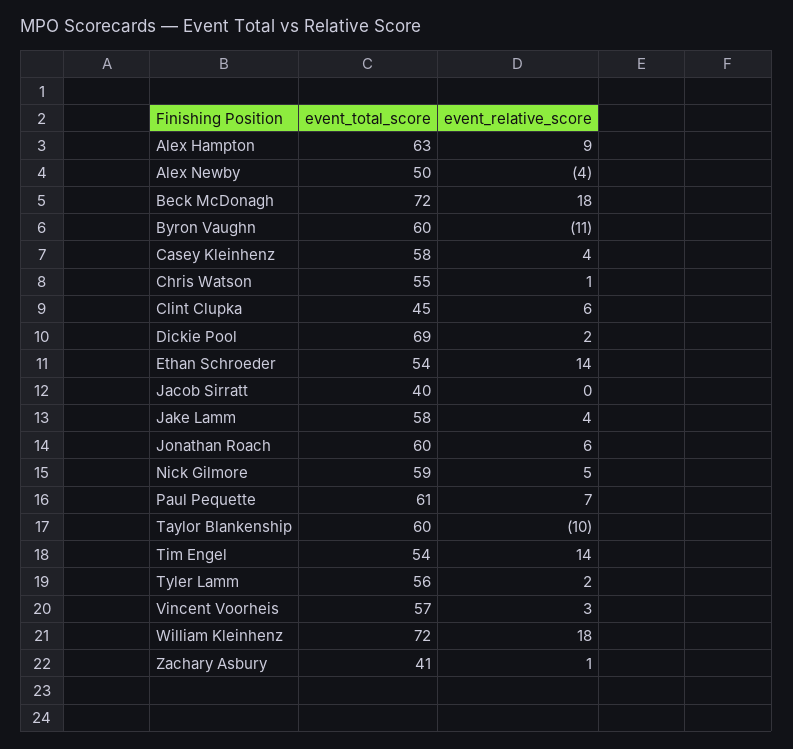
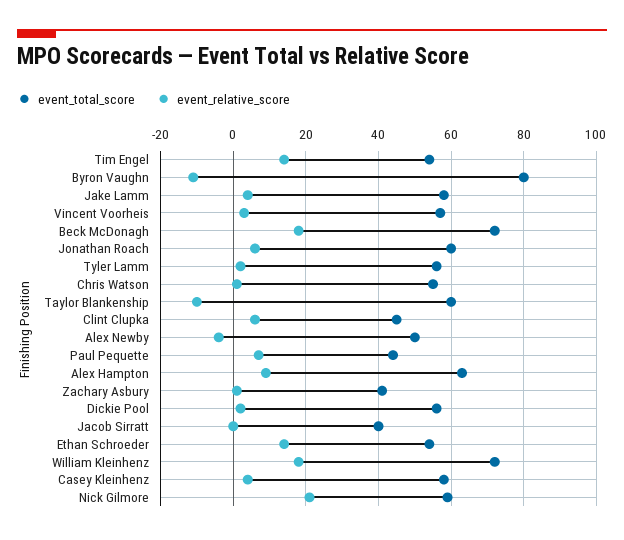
event_total_score, Byron Vaughn: 60 -> 80
event_total_score, Dickie Pool: 69 -> 55
event_relative_score, Nick Gilmore: 5 -> 20
event_total_score, Paul Pequette: 61 -> 45

